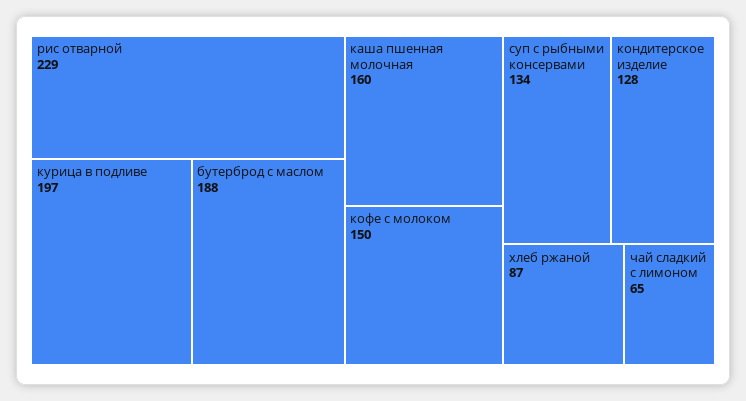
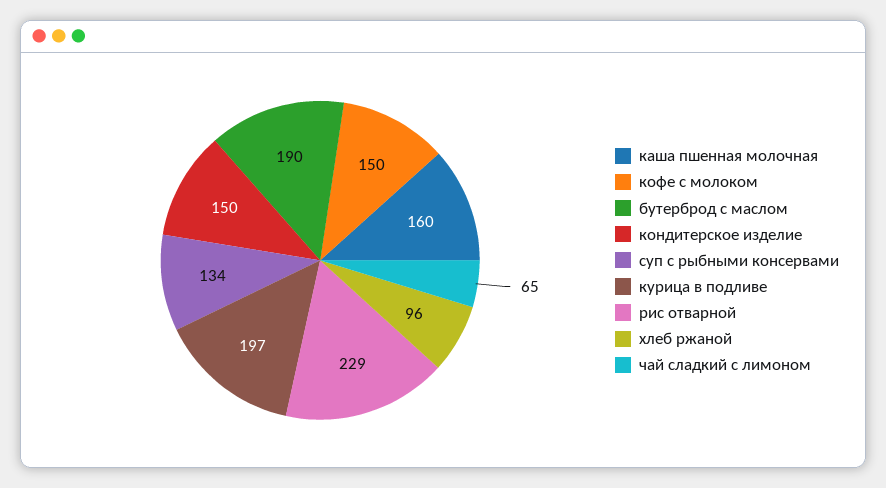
бутерброд с маслом: 188 -> 190
кондитерское изделие: 128 -> 150
хлеб ржаной: 87 -> 96

